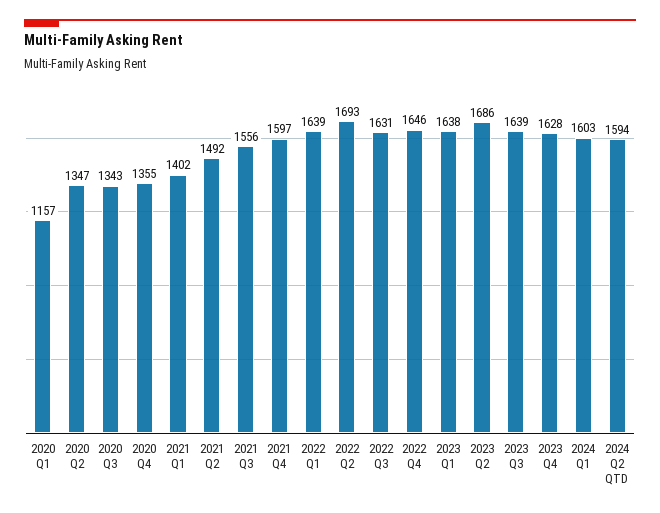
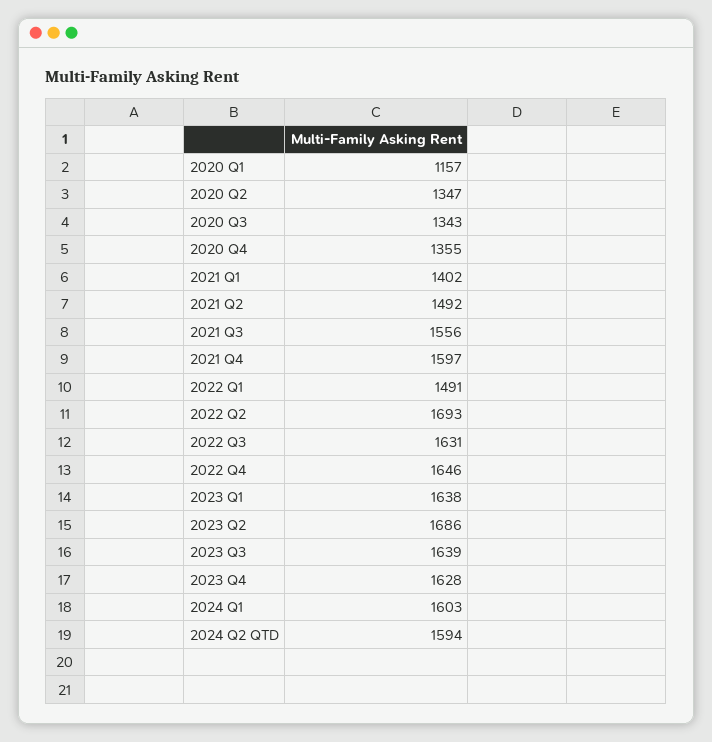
2022 Q1: 1639 -> 1491

